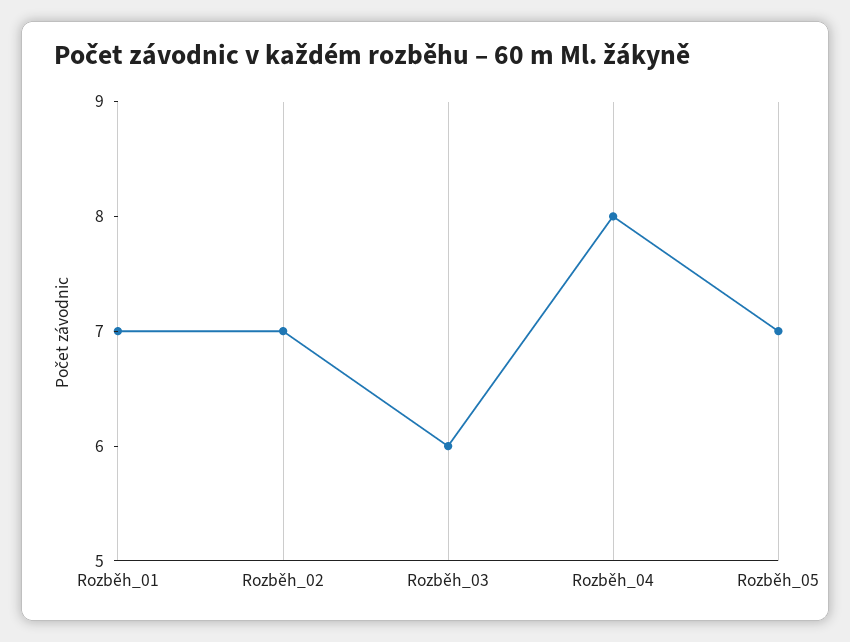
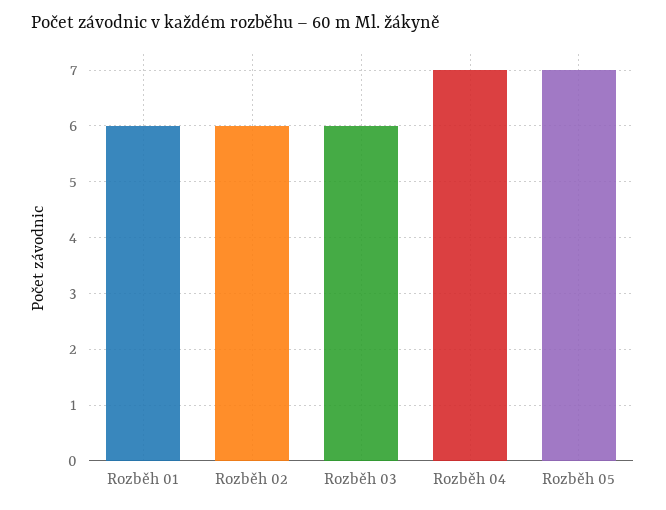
Rozběh_01: 7 -> 6
Rozběh_02: 7 -> 6
Rozběh_04: 8 -> 7

